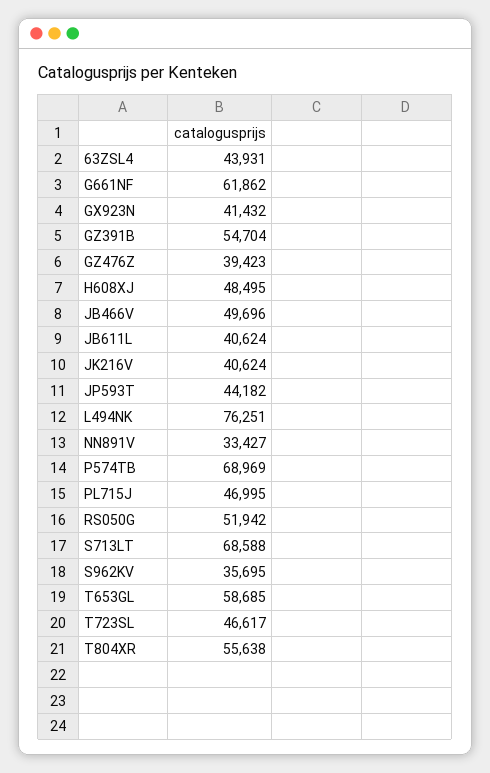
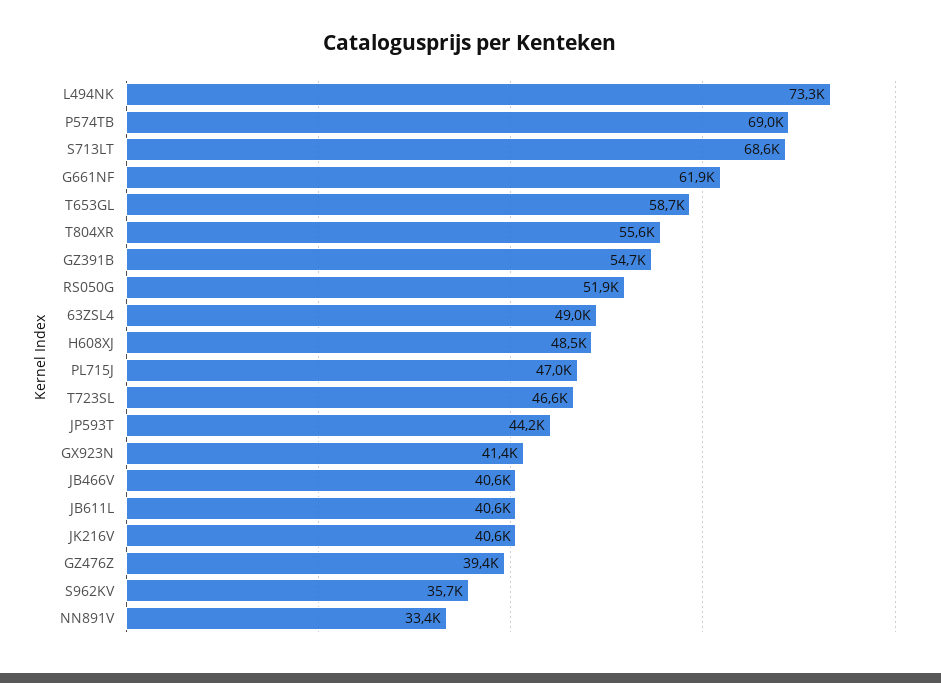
63ZSL4: 43931 -> 49000
JB466V: 49696 -> 40600
L494NK: 76251 -> 73300

